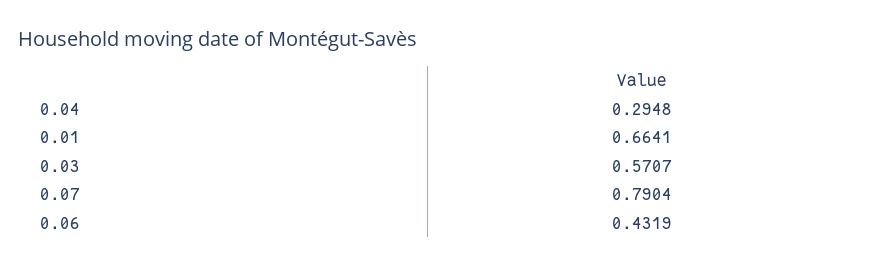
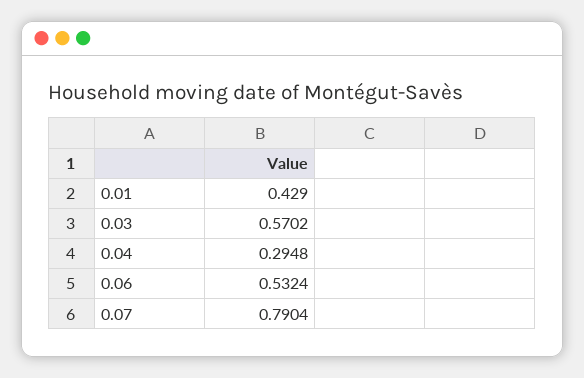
0.01: 0.6641 -> 0.429
0.03: 0.5707 -> 0.5702
0.06: 0.4319 -> 0.5324

